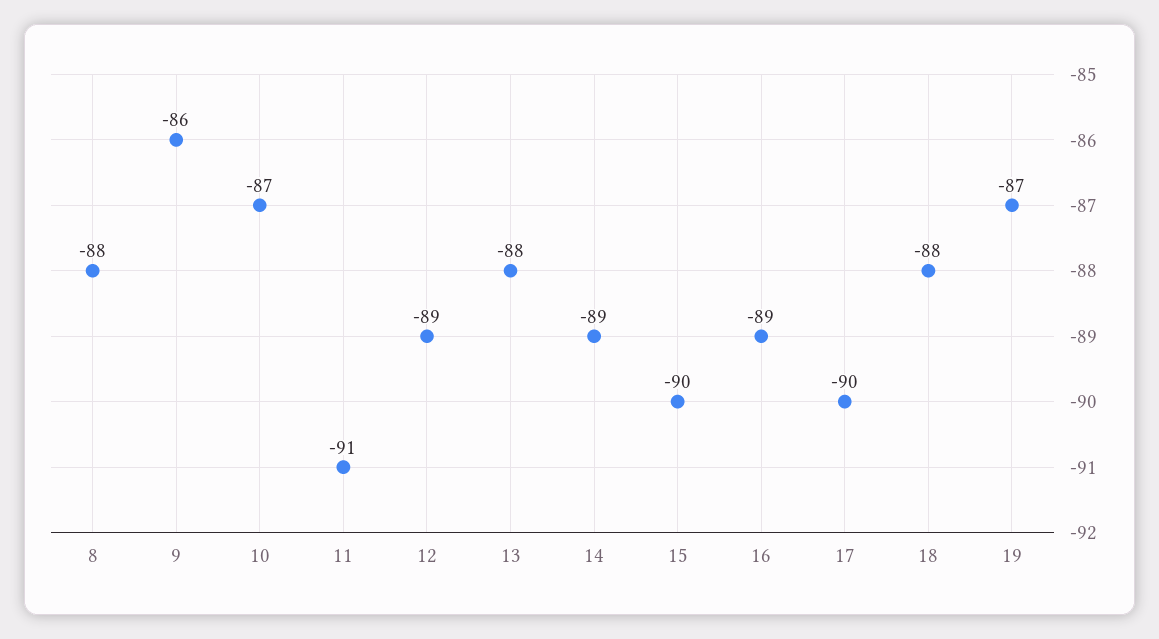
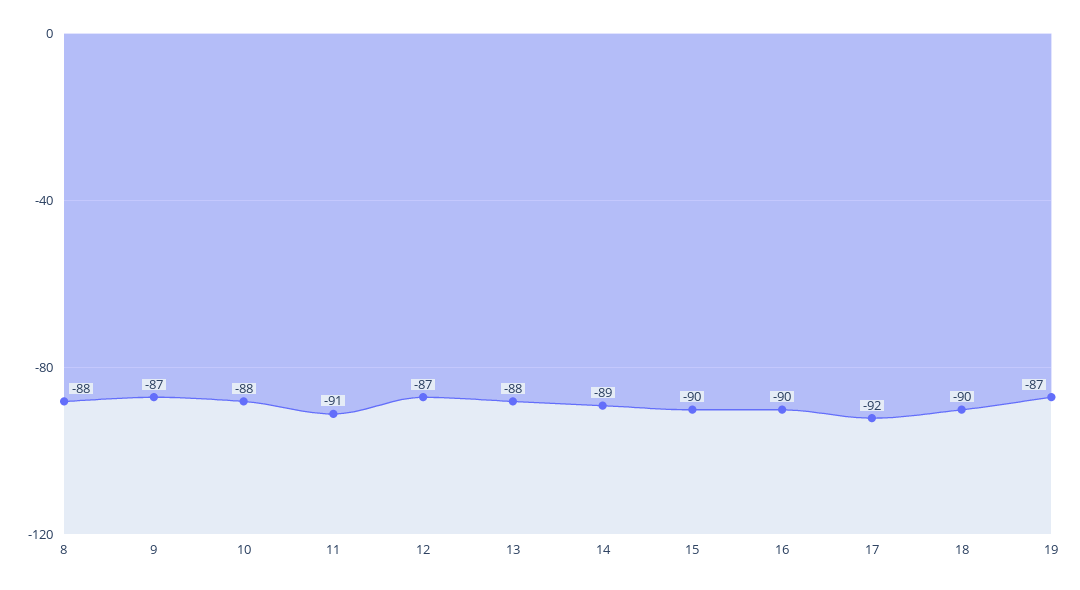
9: -86 -> -87
10: -87 -> -88
12: -89 -> -87
16: -89 -> -90
17: -90 -> -92
18: -88 -> -90

